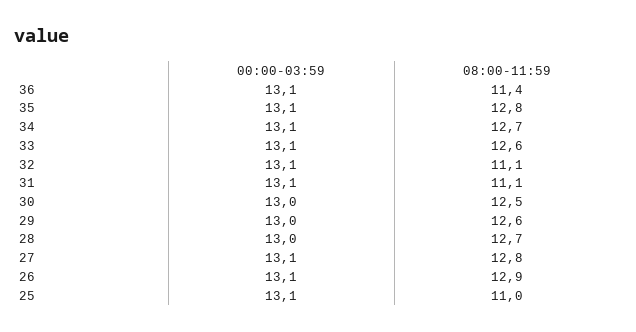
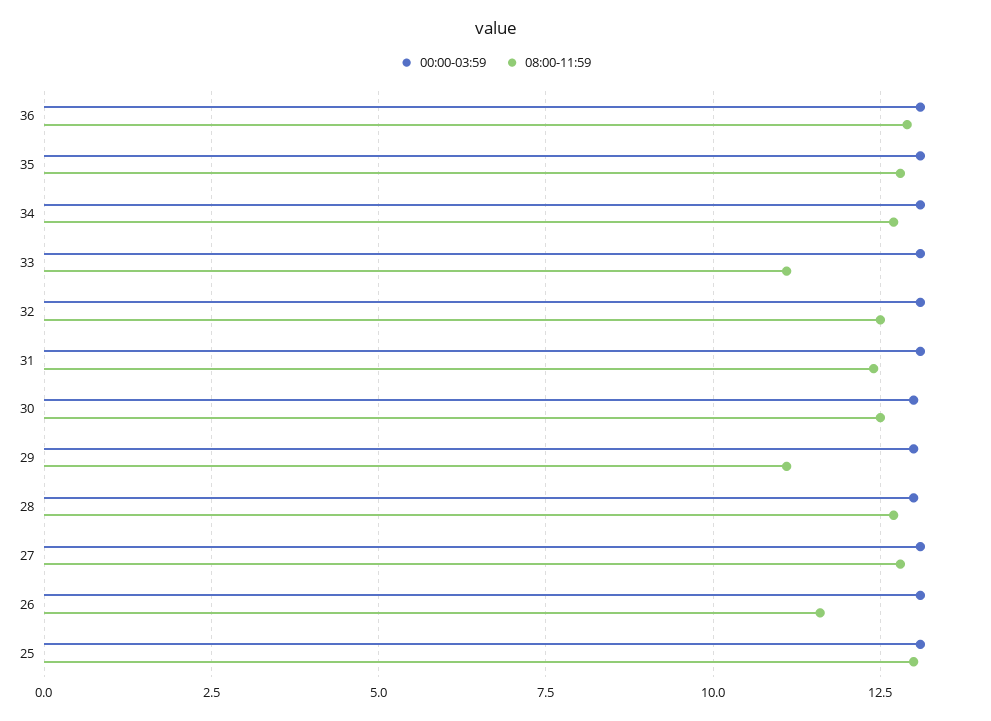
08:00-11:59, 36: 11.4 -> 13
08:00-11:59, 33: 12.6 -> 11
08:00-11:59, 32: 11.1 -> 12.5
08:00-11:59, 31: 11.1 -> 12.5
08:00-11:59, 29: 12.6 -> 11
08:00-11:59, 26: 12.9 -> 11.5
08:00-11:59, 25: 11 -> 13

